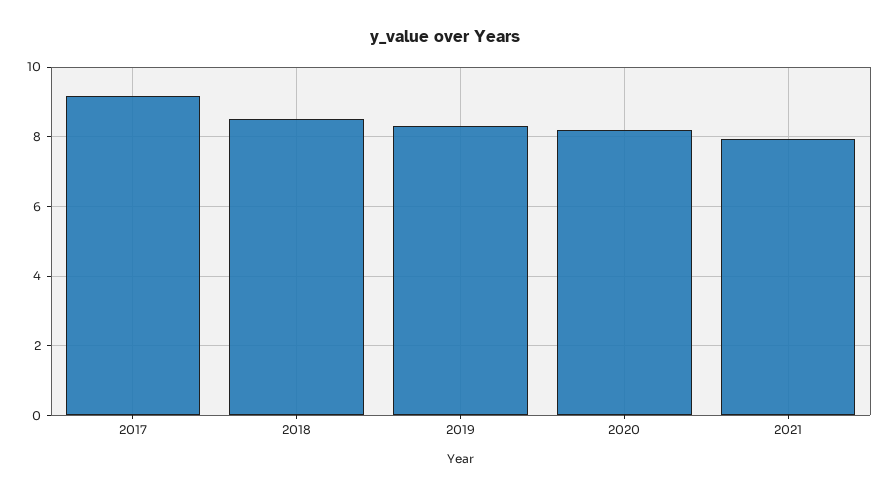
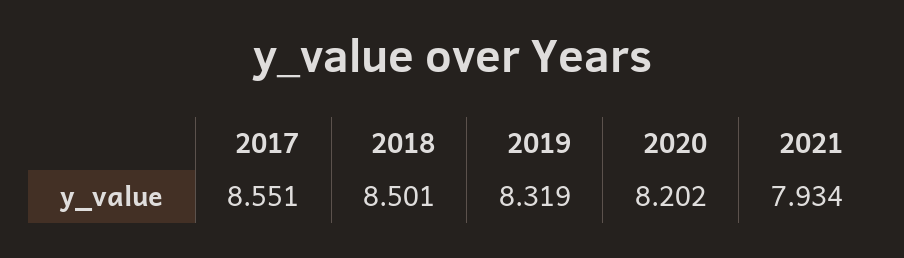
2017: 9.2 -> 8.551

